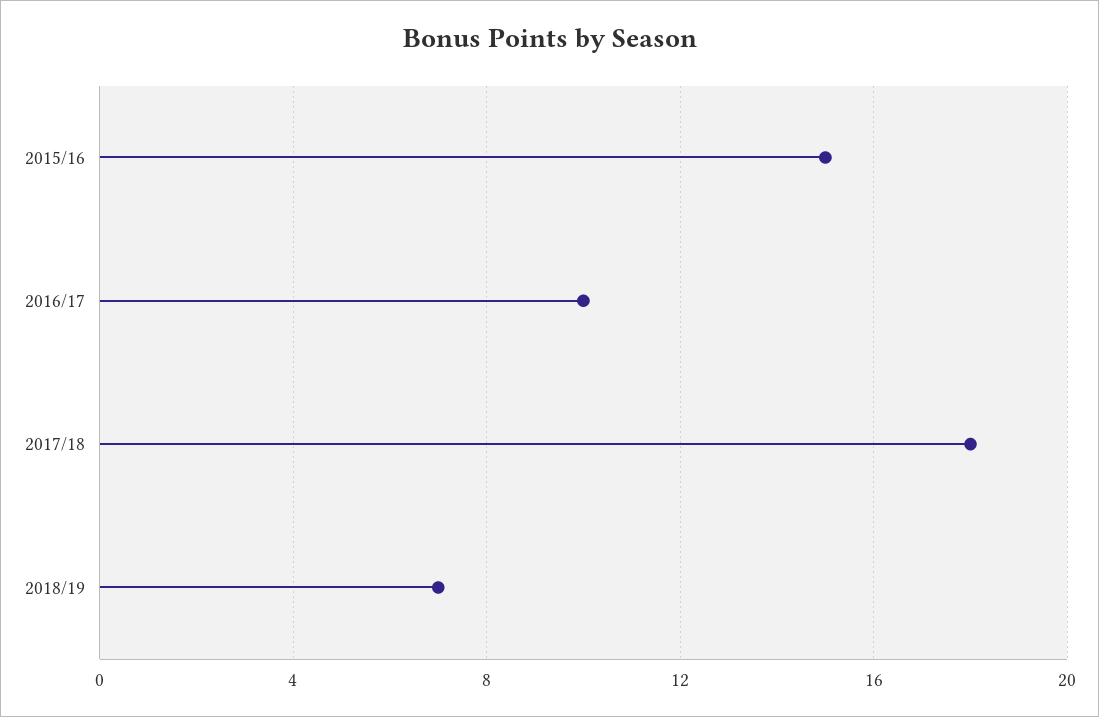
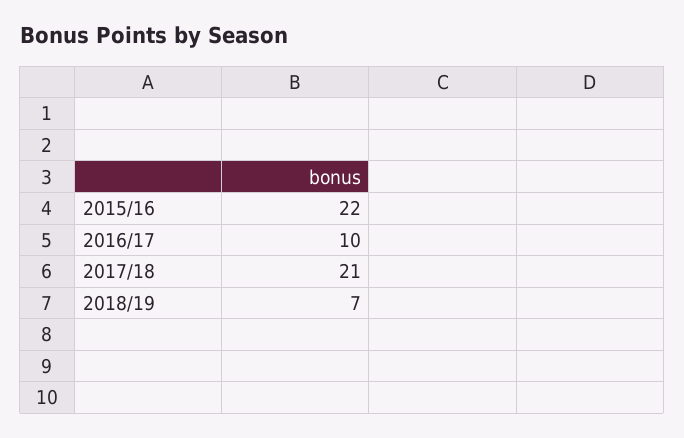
2015/16: 15 -> 22
2017/18: 18 -> 21

